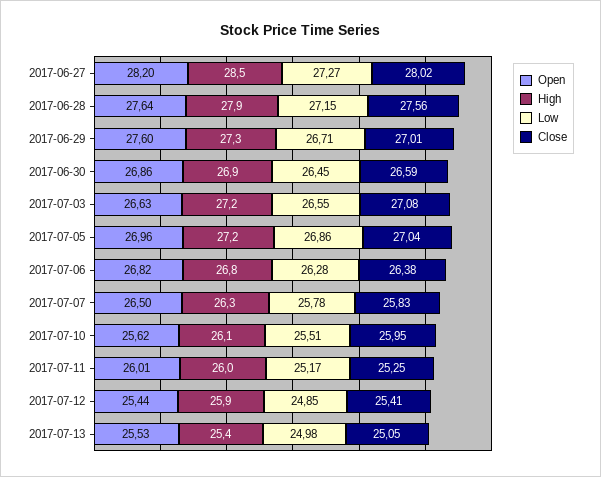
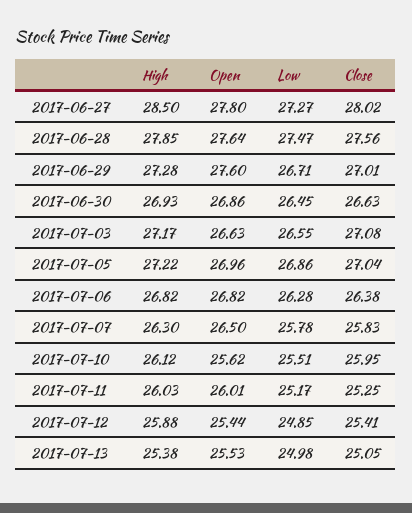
Open, 2017-06-27: 28.2 -> 27.8
Low, 2017-06-28: 27.15 -> 27.47
Close, 2017-06-30: 26.59 -> 26.63

